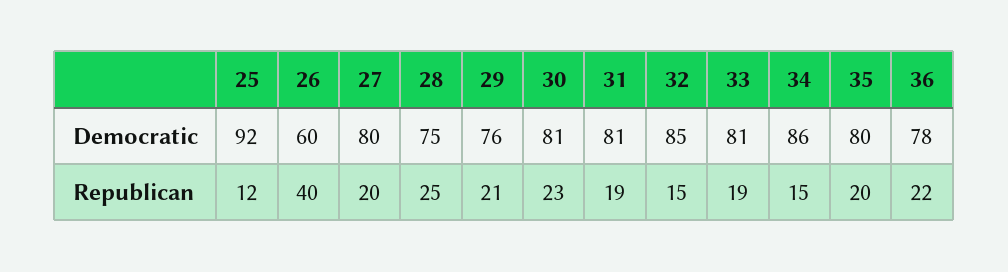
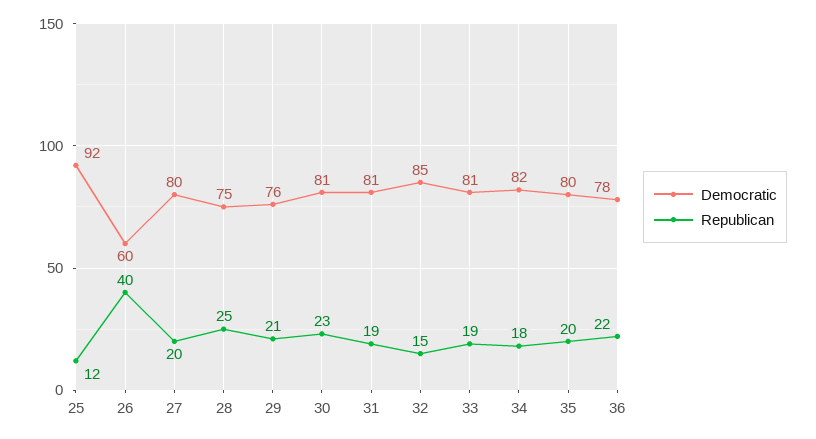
Democratic, 34: 86 -> 82
Republican, 34: 15 -> 18

